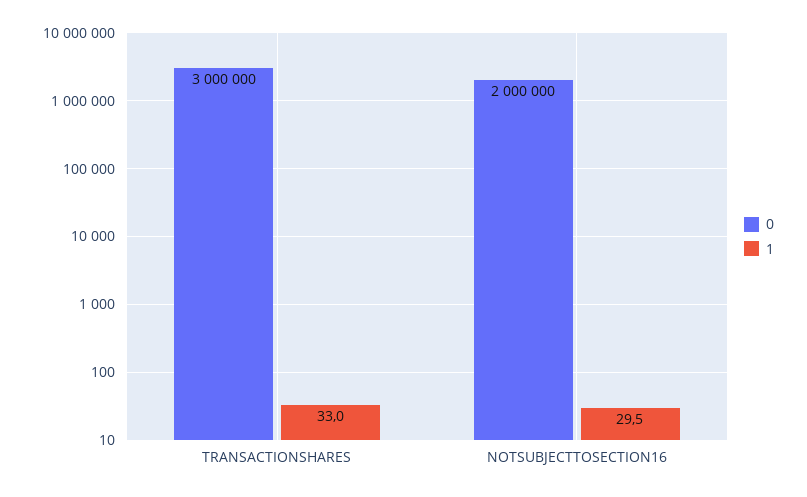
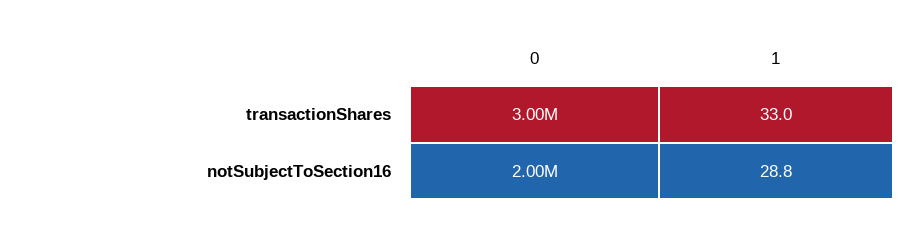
1, NOTSUBJECTTOSECTION16: 29.5 -> 28.8

